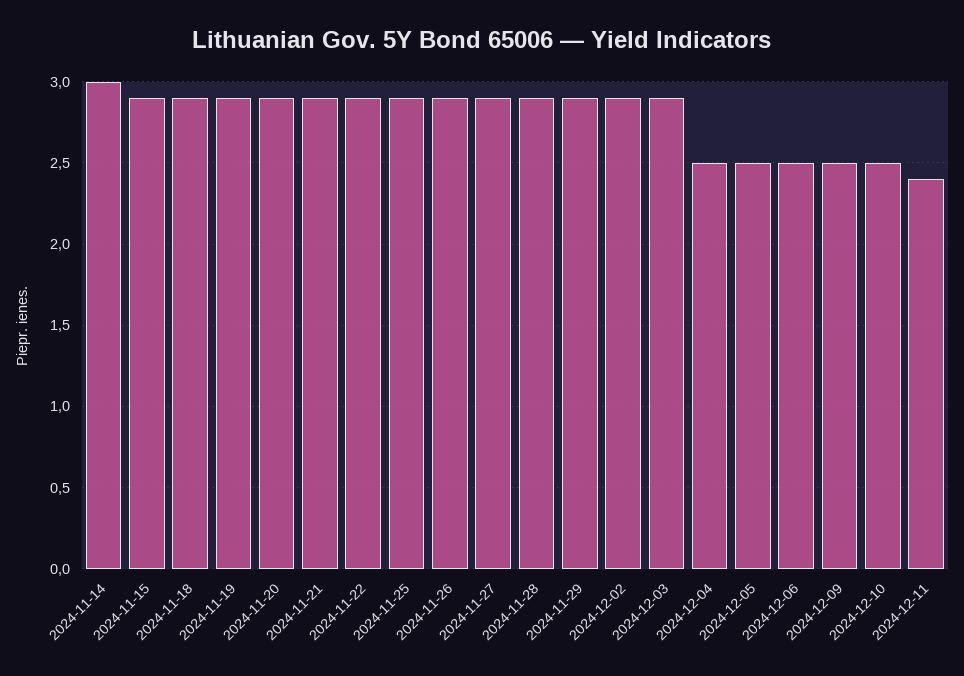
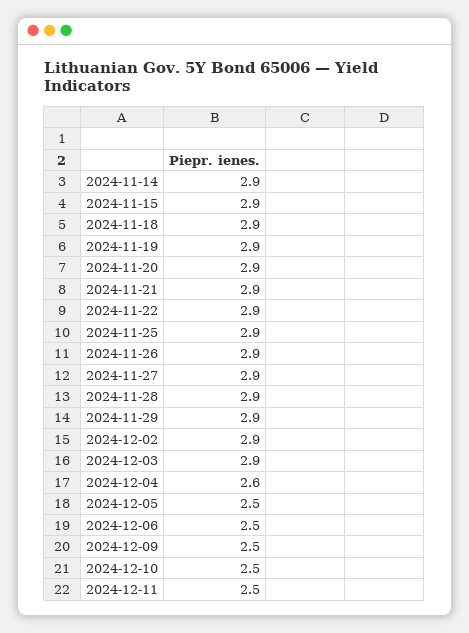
2024-11-14: 3 -> 2.9
2024-12-04: 2.5 -> 2.6
2024-12-11: 2.4 -> 2.5

